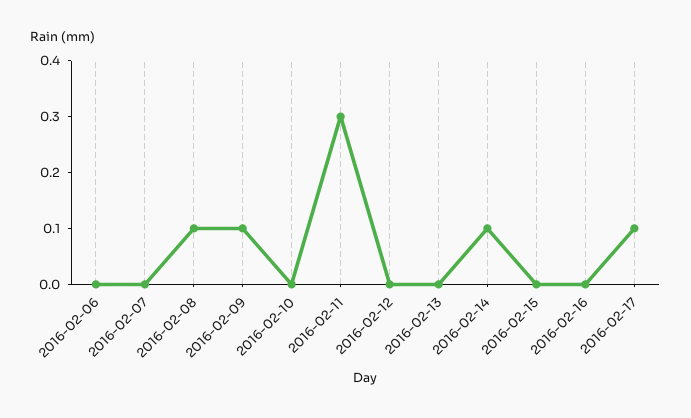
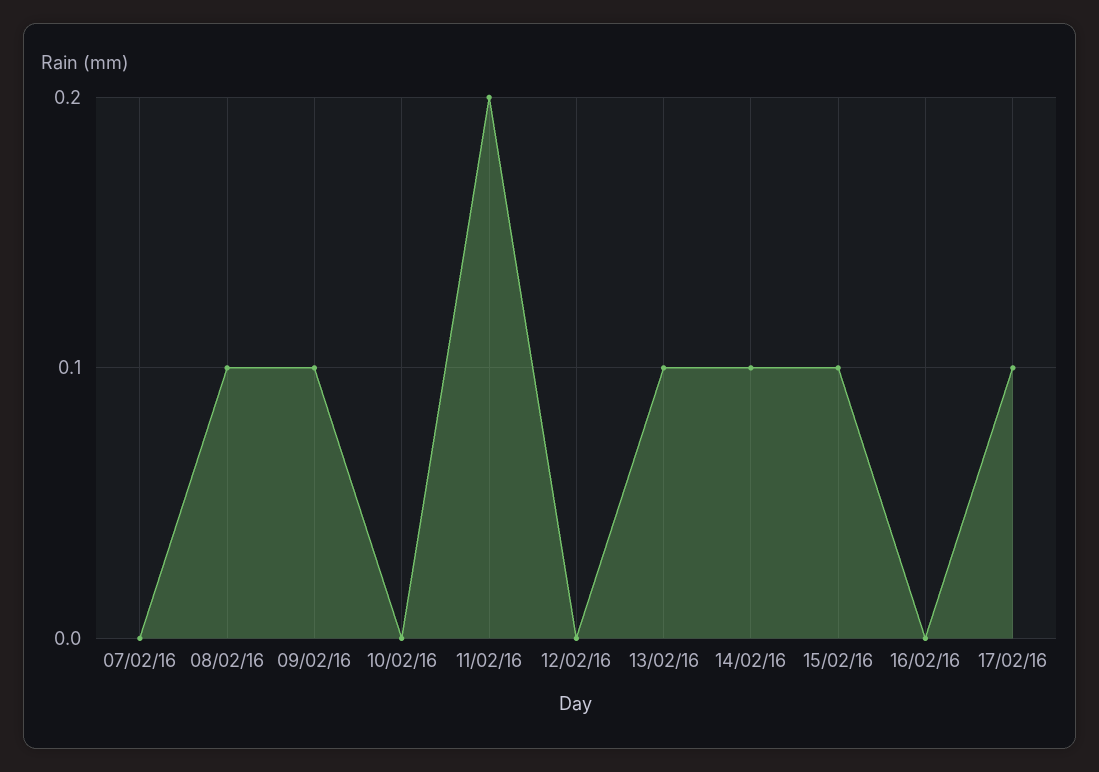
2016-02-06: 0 -> none
2016-02-11: 0.3 -> 0.2
2016-02-13: 0 -> 0.1
2016-02-15: 0 -> 0.1

